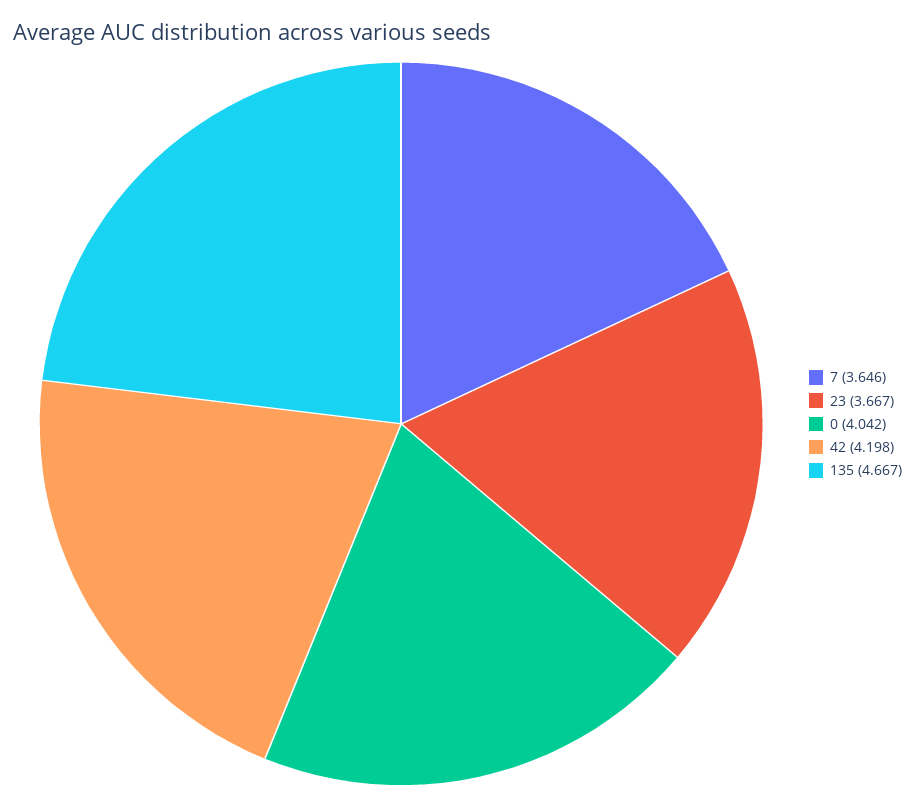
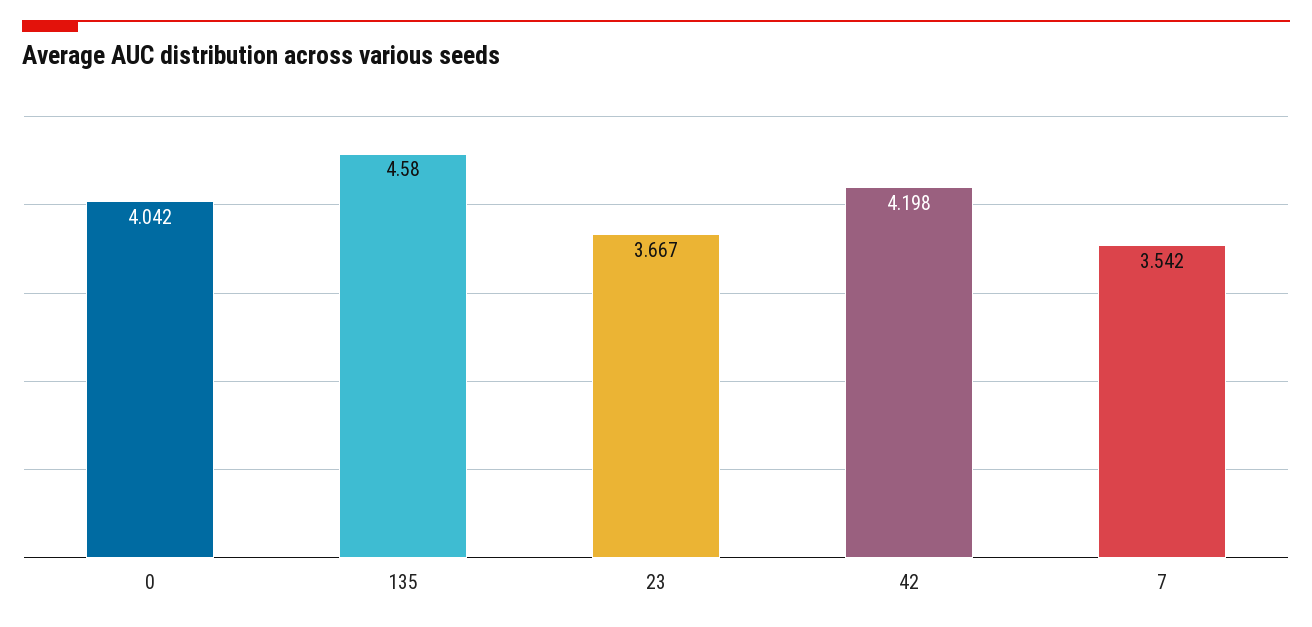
7: 3.646 -> 3.542
135: 4.667 -> 4.58

